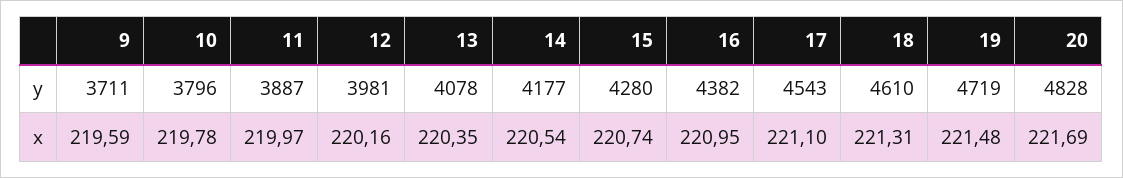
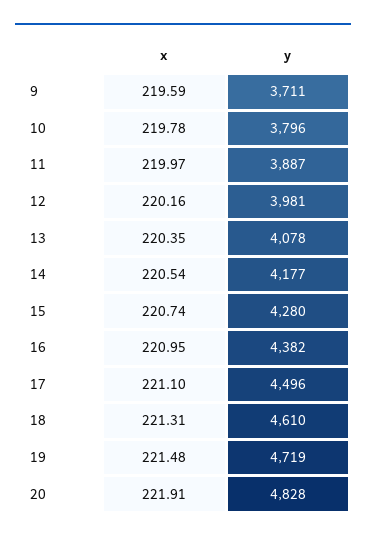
17, y: 4543 -> 4496
20, x: 221.69 -> 221.91

